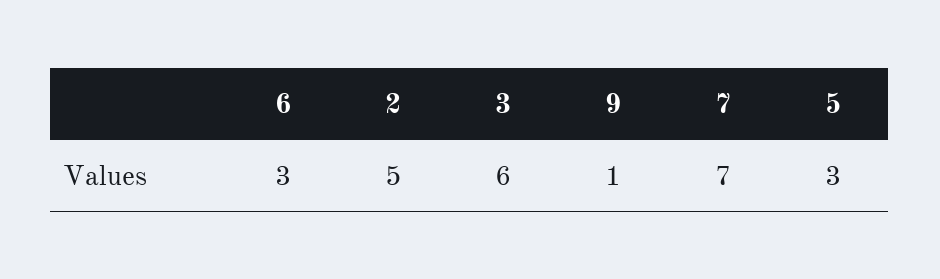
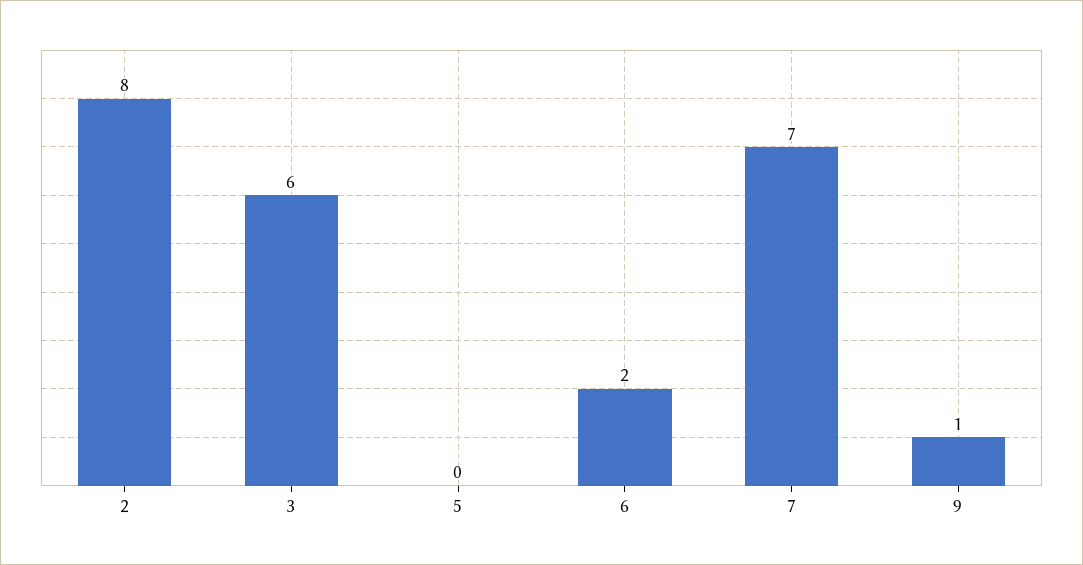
6: 3 -> 2
2: 5 -> 8
5: 3 -> 0

